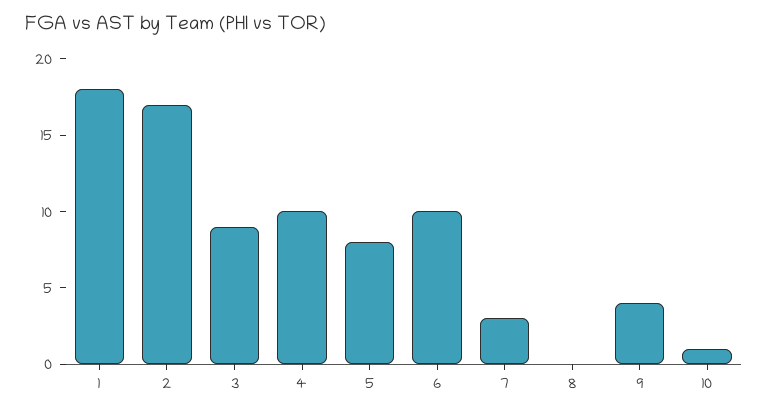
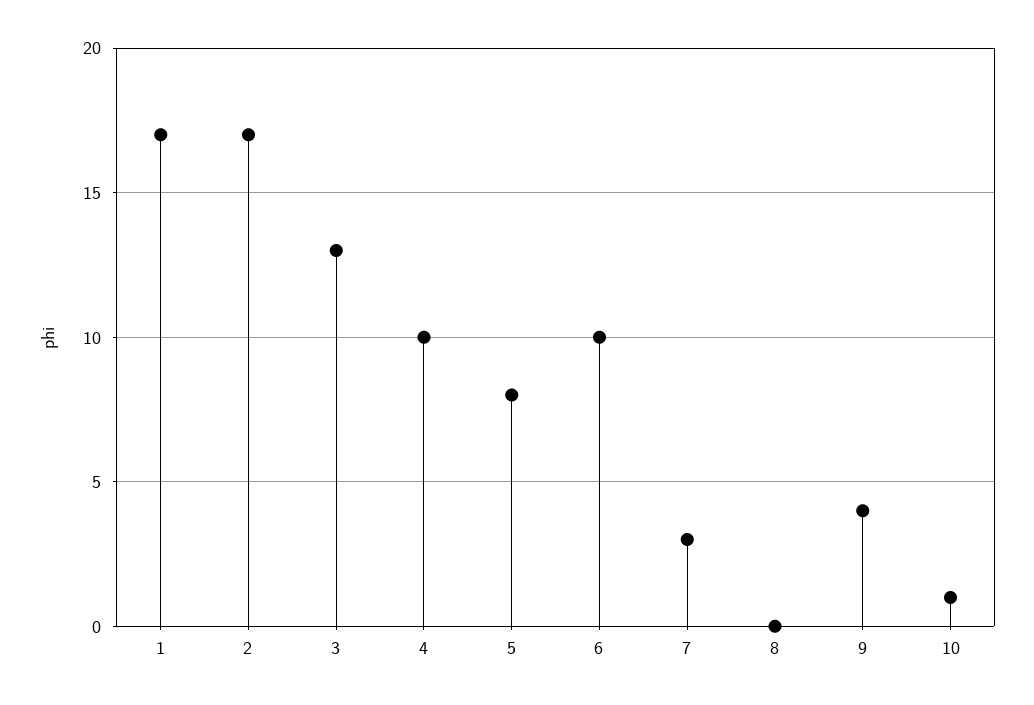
1: 18 -> 17
3: 9 -> 13

